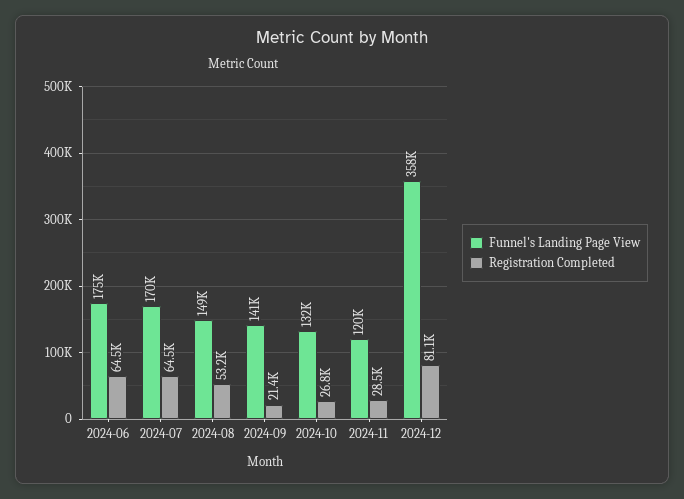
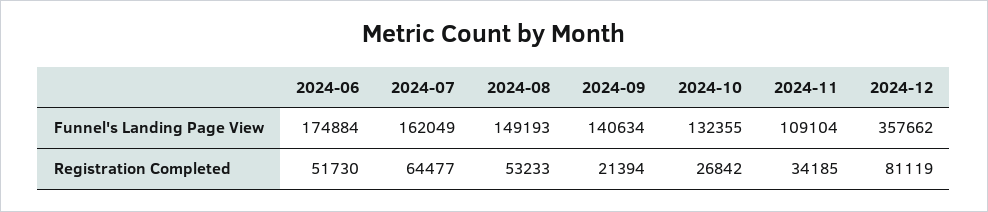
Registration Completed, 2024-06: 64500 -> 51730
Funnel's Landing Page View, 2024-07: 170000 -> 162049
Funnel's Landing Page View, 2024-11: 120000 -> 109104
Registration Completed, 2024-11: 28500 -> 34185

